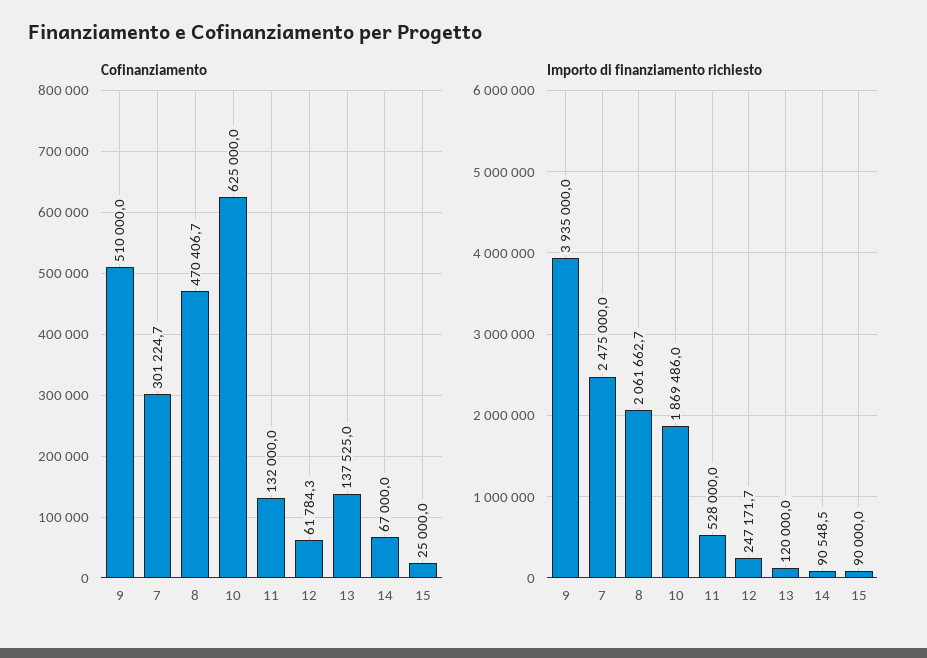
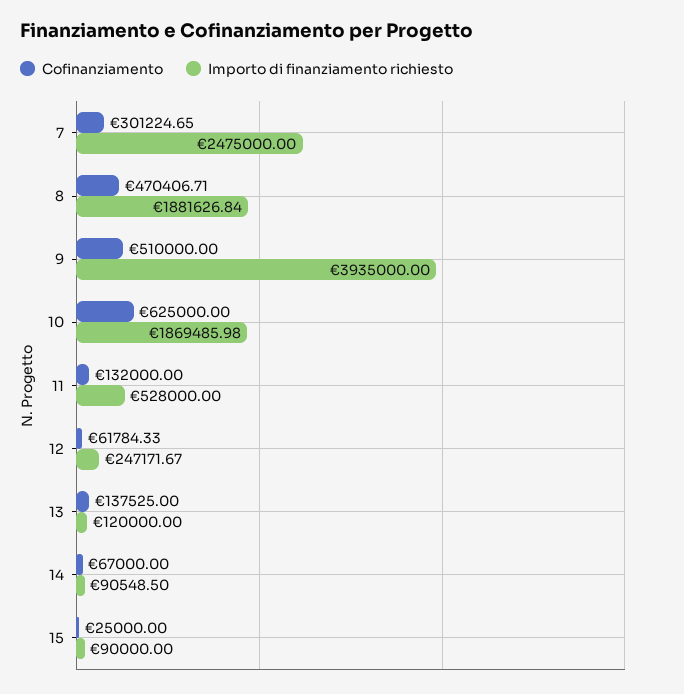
Importo di finanziamento richiesto, 8: 2061662.7 -> 1881626.84

